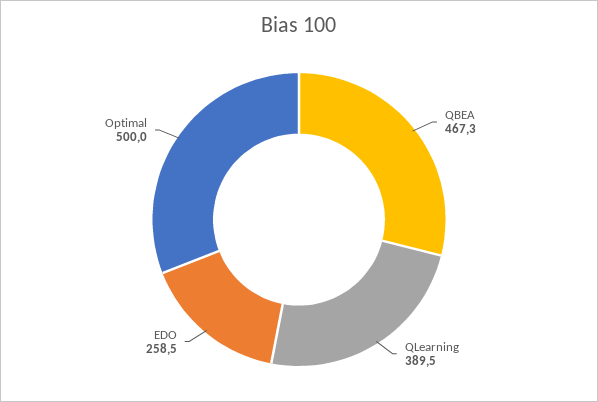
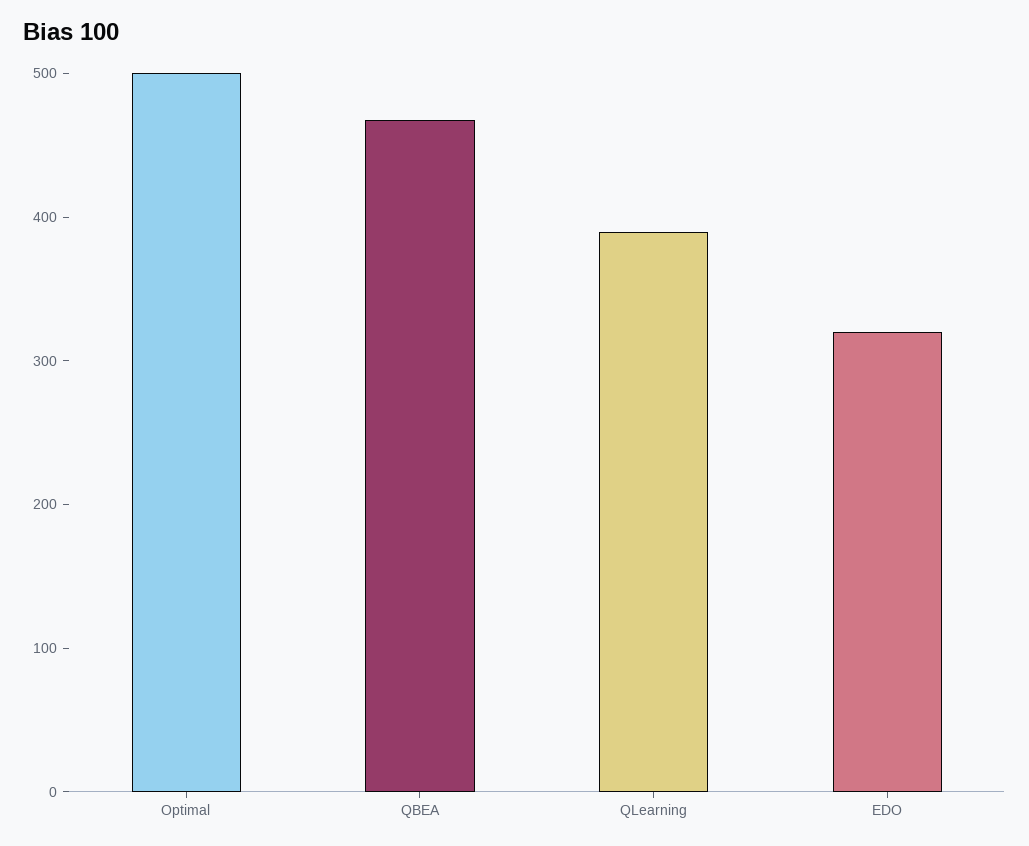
EDO: 258.5 -> 320

